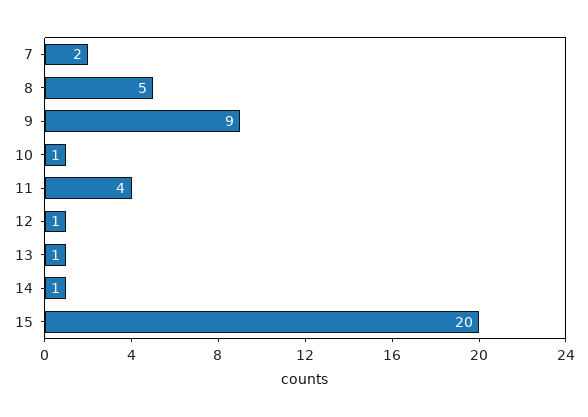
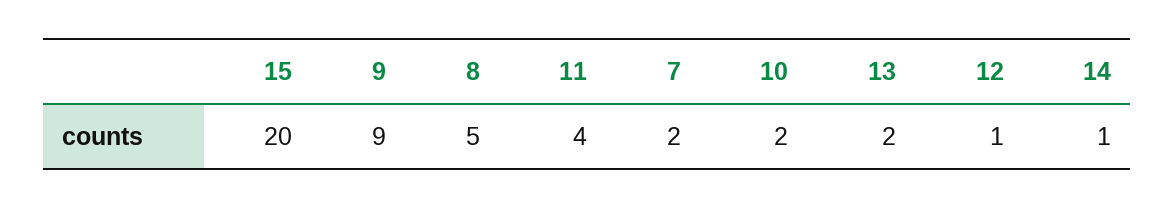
10: 1 -> 2
13: 1 -> 2

